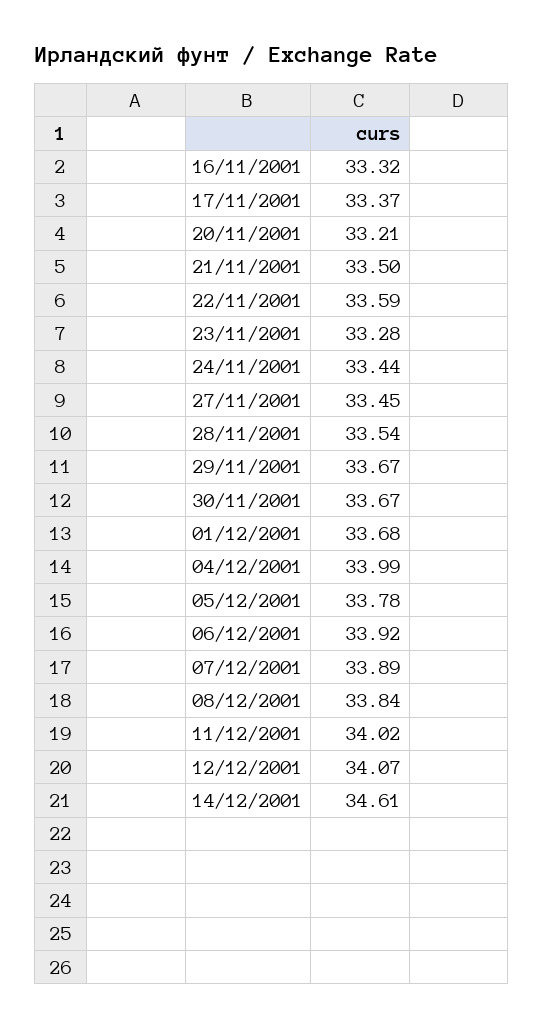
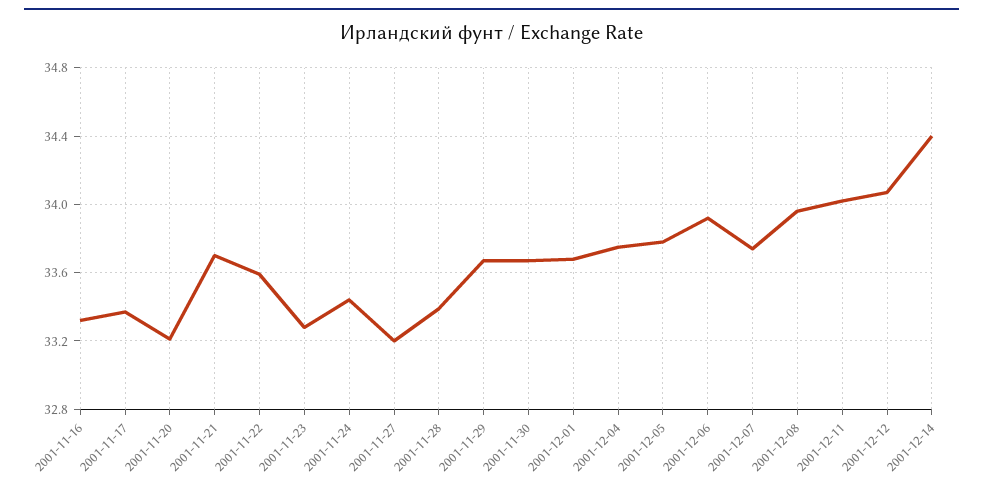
21/11/2001: 33.5 -> 33.7
27/11/2001: 33.45 -> 33.2
28/11/2001: 33.54 -> 33.4
04/12/2001: 33.99 -> 33.75
07/12/2001: 33.89 -> 33.75
08/12/2001: 33.84 -> 33.95
14/12/2001: 34.61 -> 34.4

